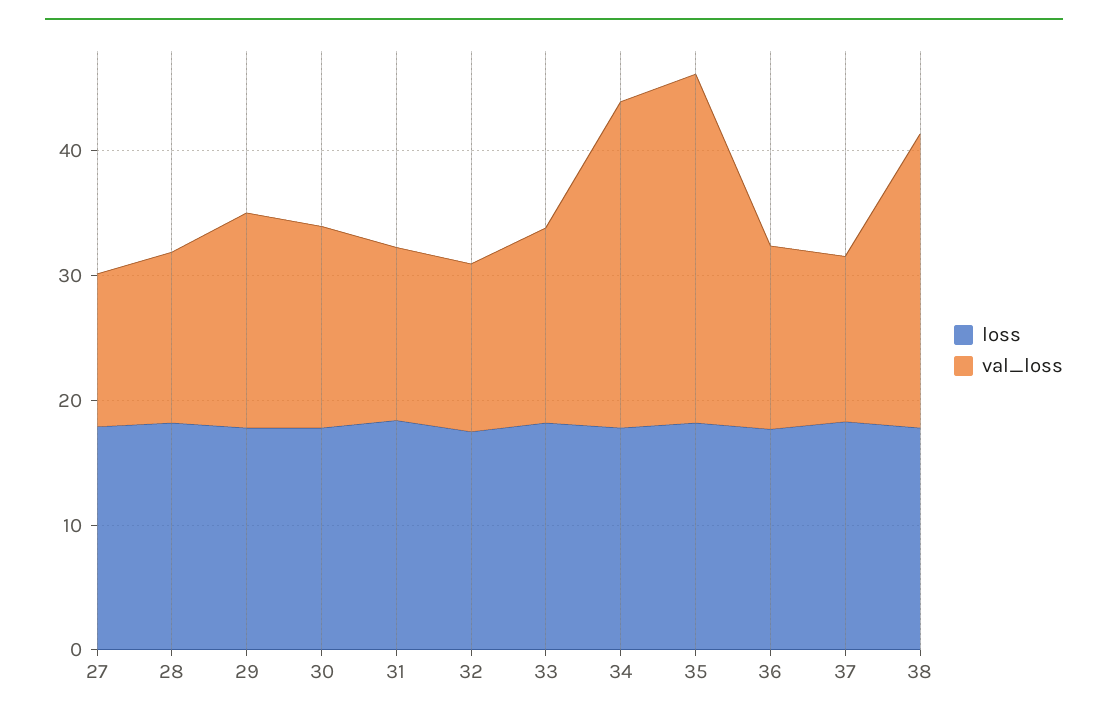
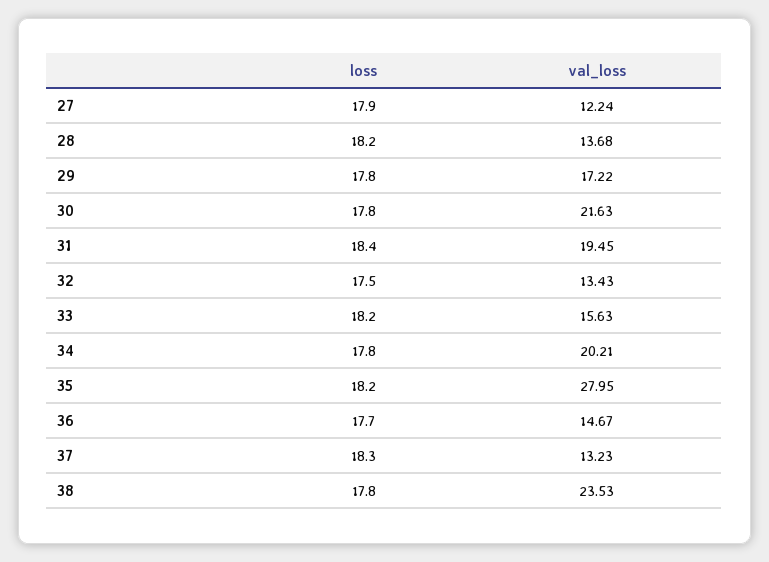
val_loss, 30: 16 -> 21.63
val_loss, 31: 14 -> 19.45
val_loss, 34: 26 -> 20.21

